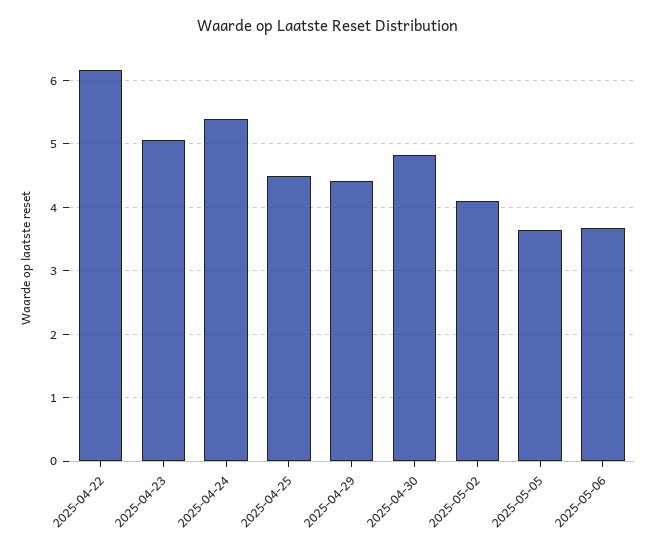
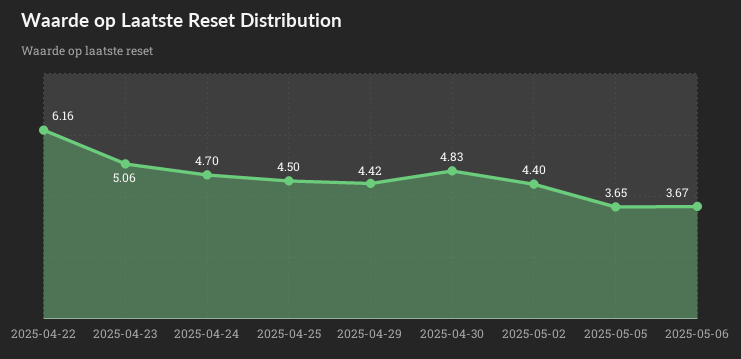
2025-04-24: 5.4 -> 4.7
2025-05-02: 4.1 -> 4.4

